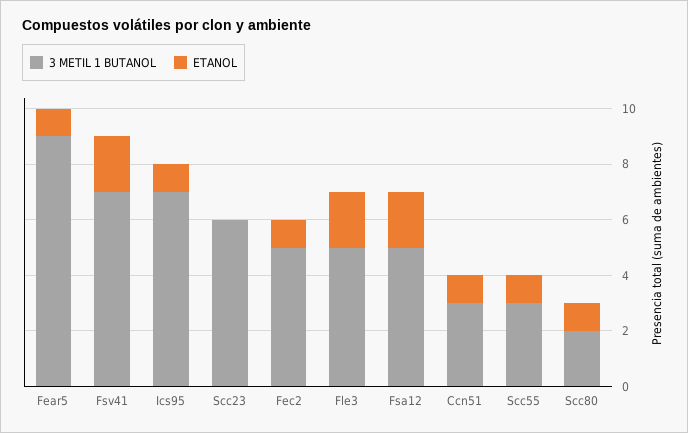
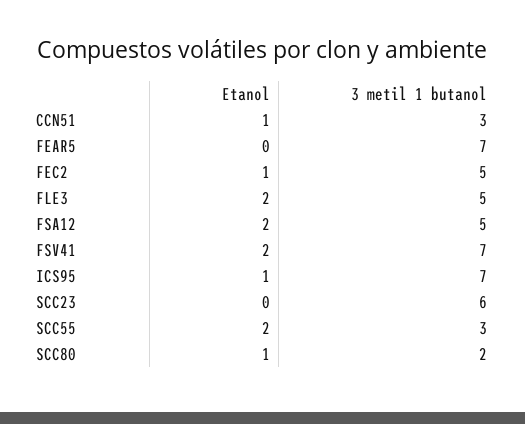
3 METIL 1 BUTANOL, Fear5: 9 -> 7
ETANOL, Fear5: 1 -> 0
ETANOL, Scc55: 1 -> 2

